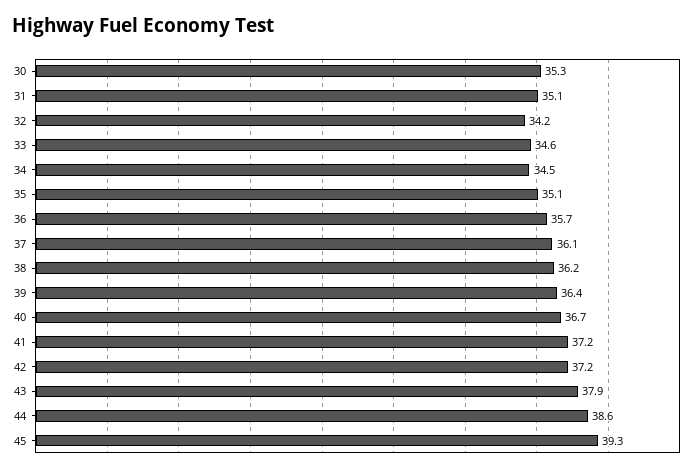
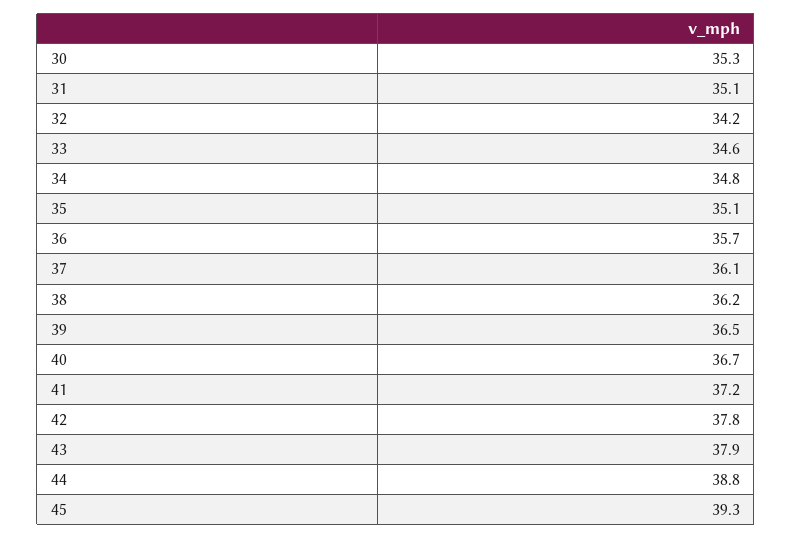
34: 34.5 -> 34.8
39: 36.4 -> 36.5
42: 37.2 -> 37.8
44: 38.6 -> 38.8

